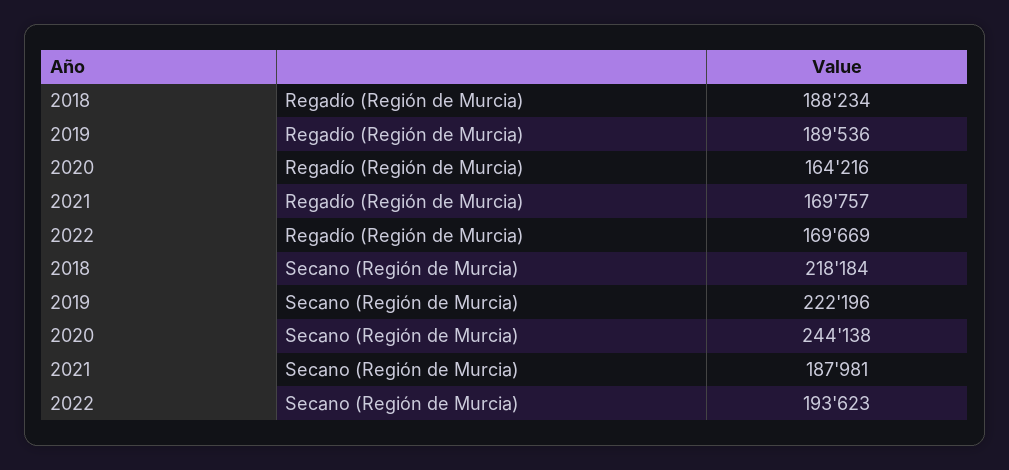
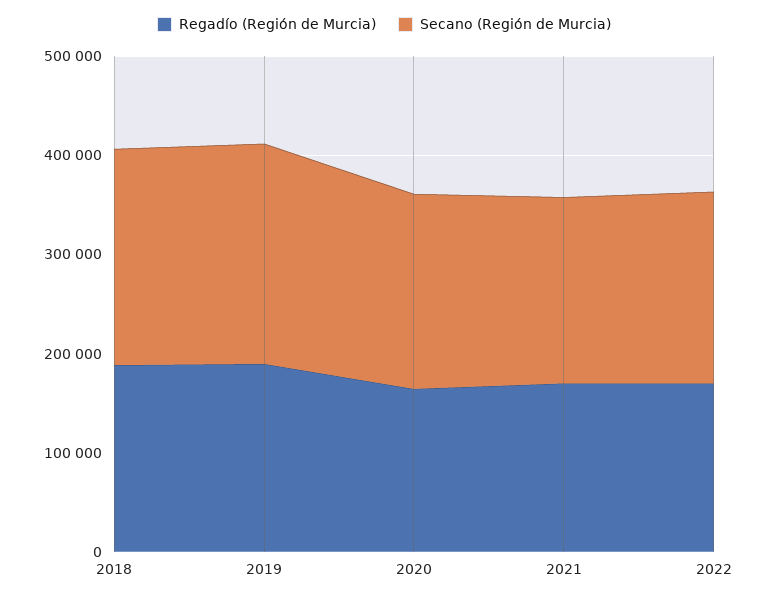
Secano (Región de Murcia), 2020: 244138 -> 200000

